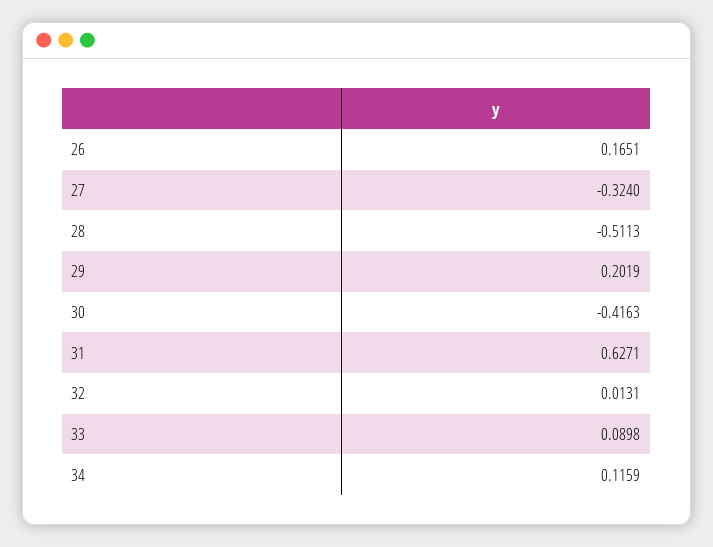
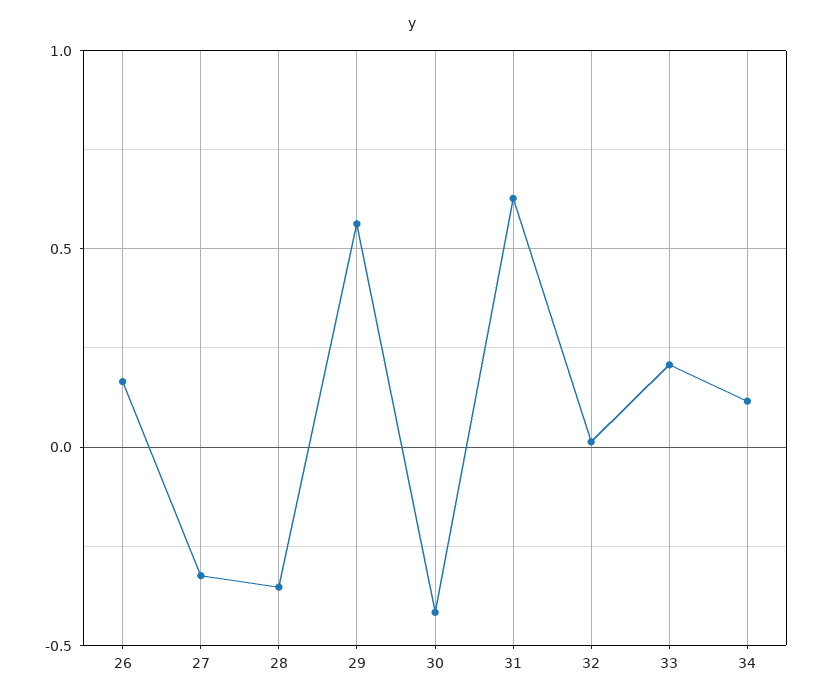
28: -0.5113 -> -0.35
29: 0.2019 -> 0.55
33: 0.0898 -> 0.2

